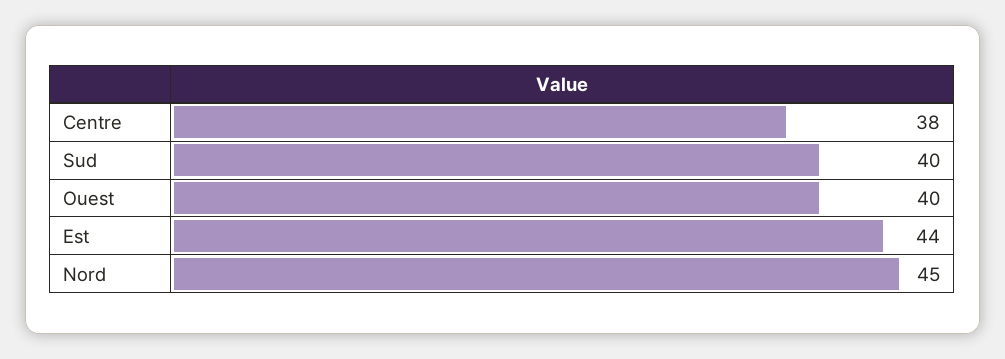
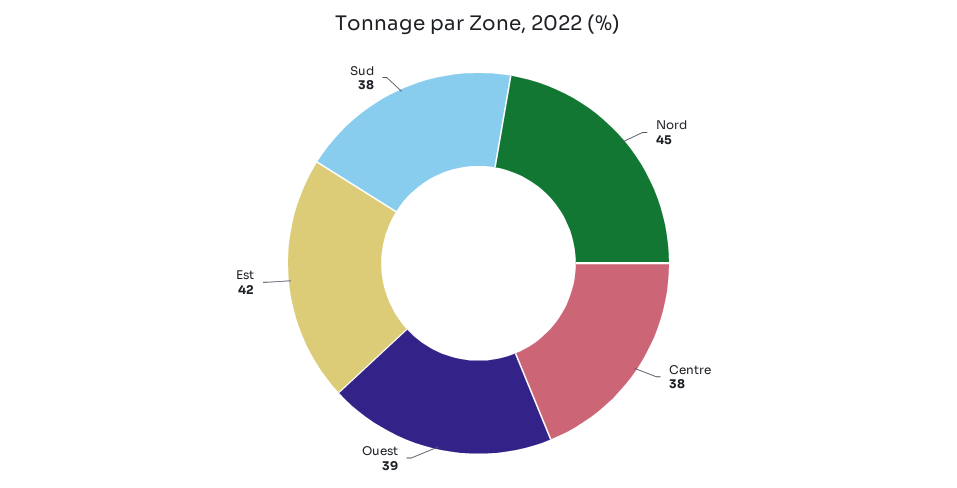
Sud: 40 -> 38
Ouest: 40 -> 39
Est: 44 -> 42

